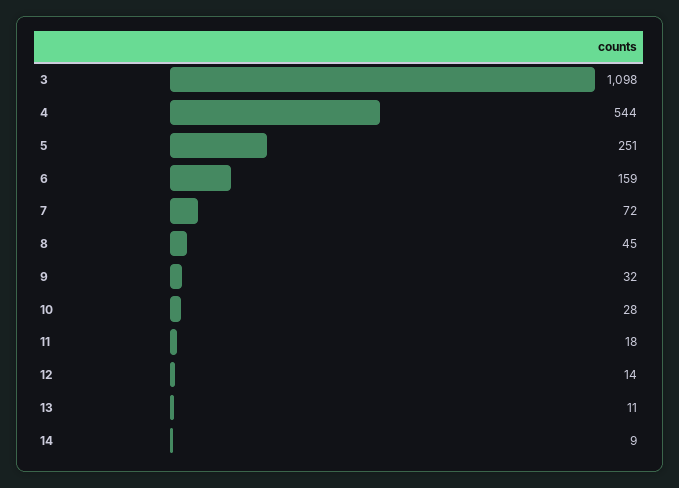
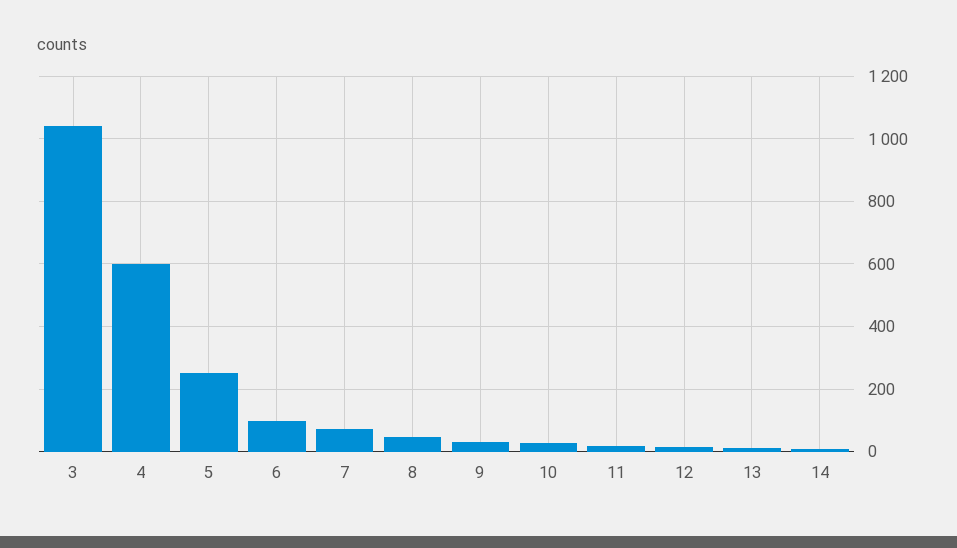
3: 1098 -> 1040
4: 544 -> 600
6: 159 -> 100

